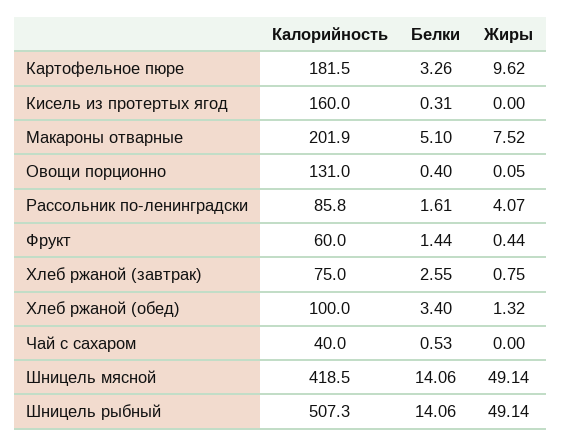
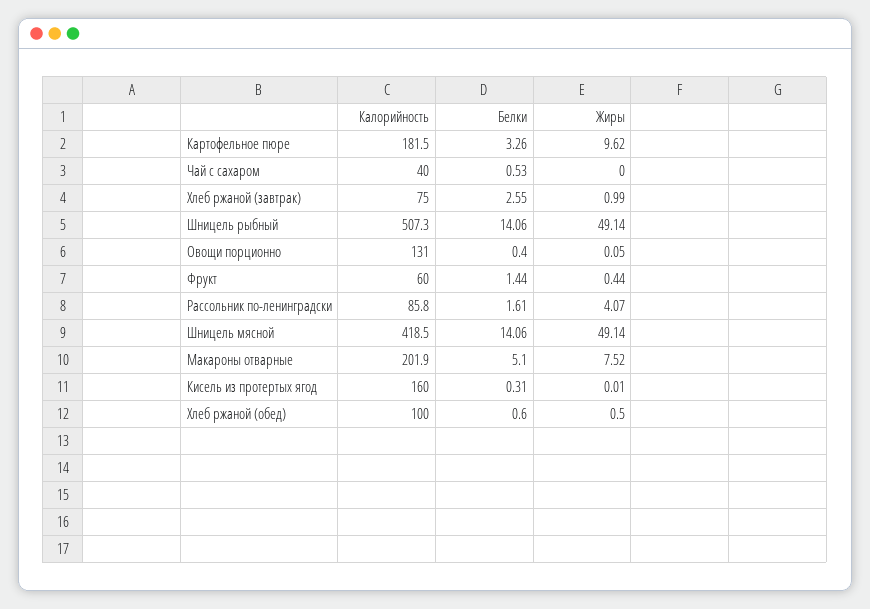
Жиры, Кисель из протертых ягод: 0 -> 0.01
Жиры, Хлеб ржаной (завтрак): 0.75 -> 0.99
Белки, Хлеб ржаной (обед): 3.4 -> 0.6
Жиры, Хлеб ржаной (обед): 1.32 -> 0.5

